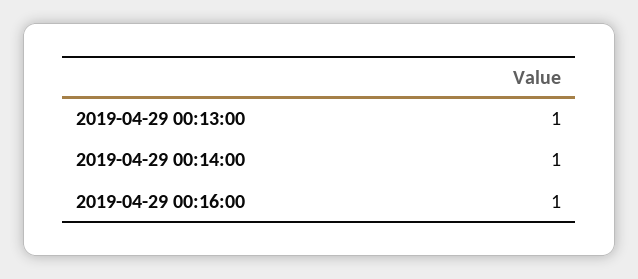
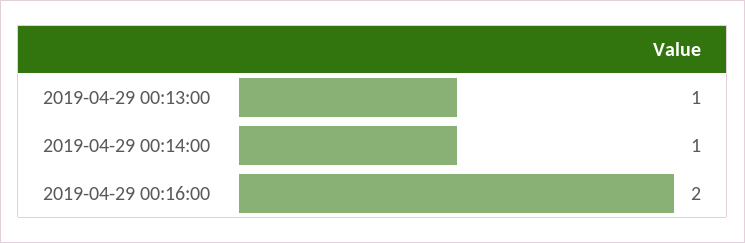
2019-04-29 00:16:00: 1 -> 2

